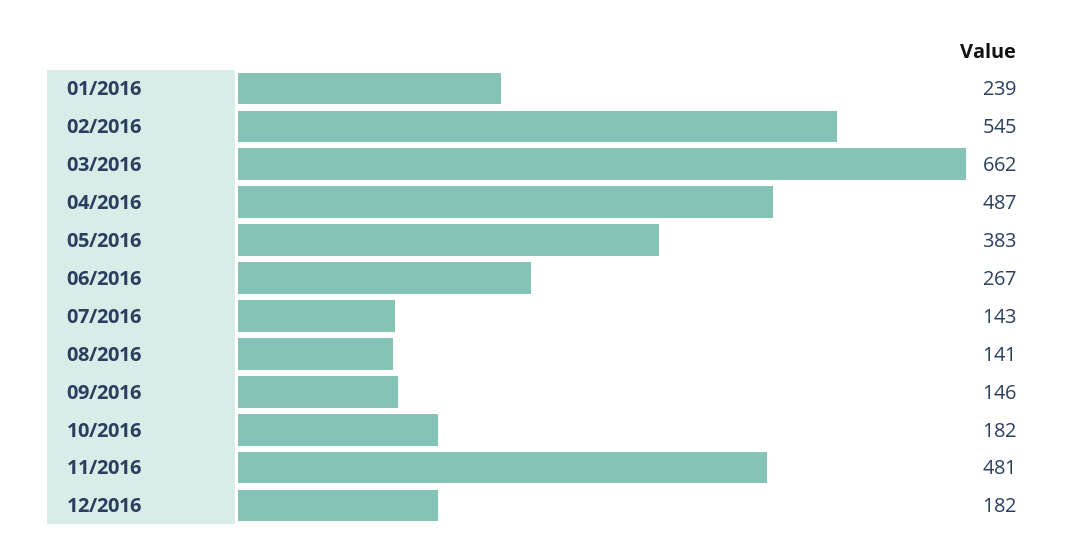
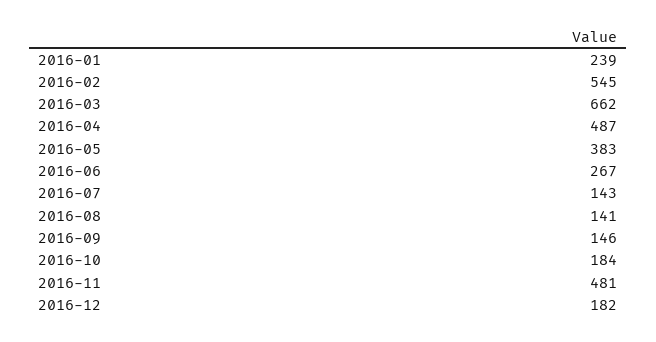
10/2016: 182 -> 184

